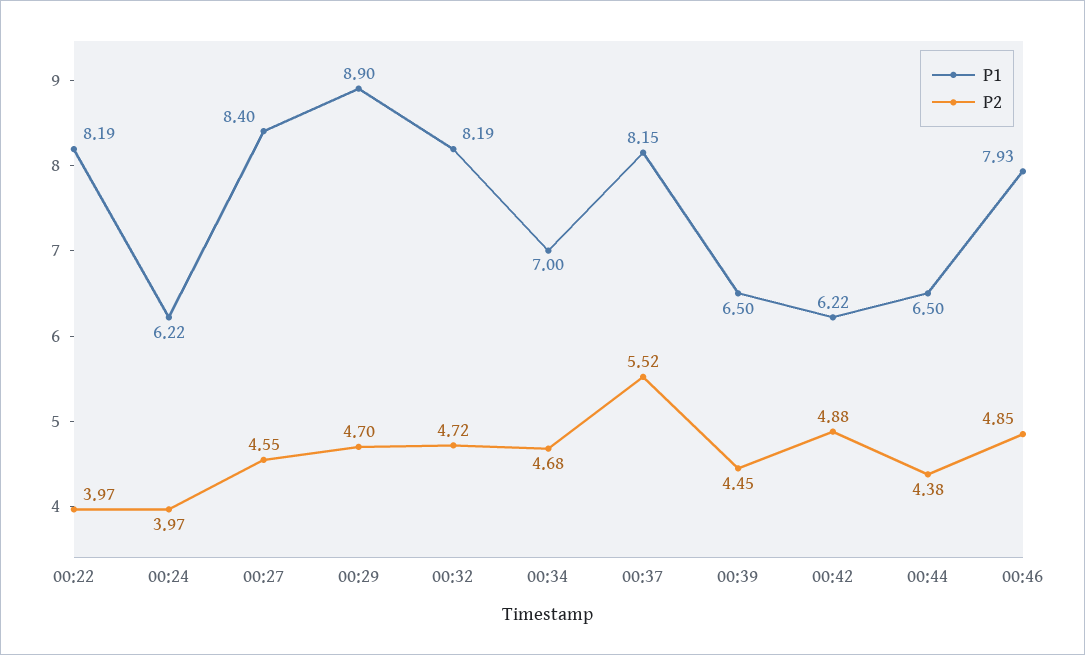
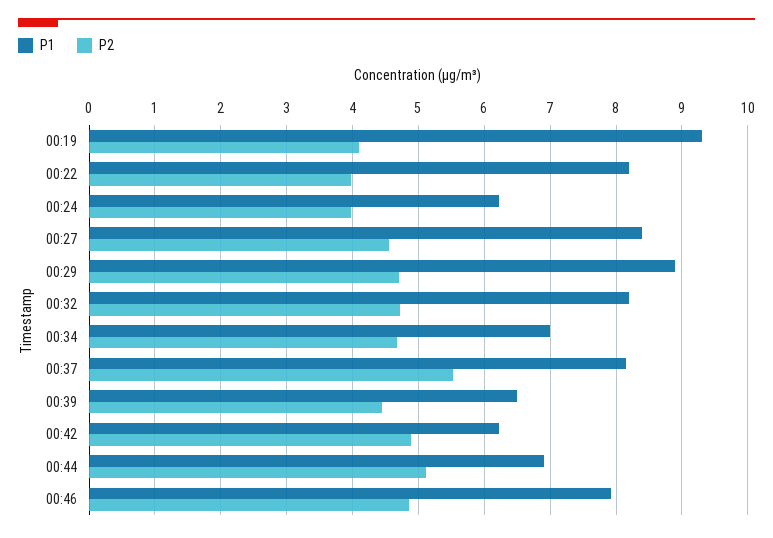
P1, 00:44: 6.5 -> 6.9
P2, 00:44: 4.38 -> 5.1
P1, 00:19: none -> 9.3
P2, 00:19: none -> 4.1

